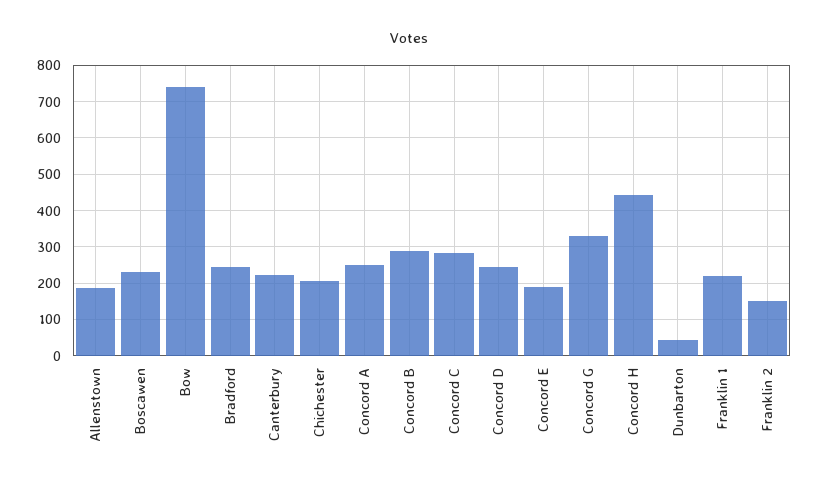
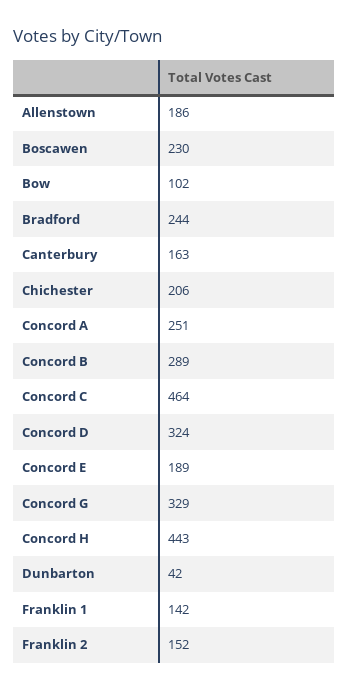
Bow: 740 -> 102
Canterbury: 220 -> 163
Concord C: 280 -> 464
Concord D: 240 -> 324
Franklin 1: 220 -> 142

